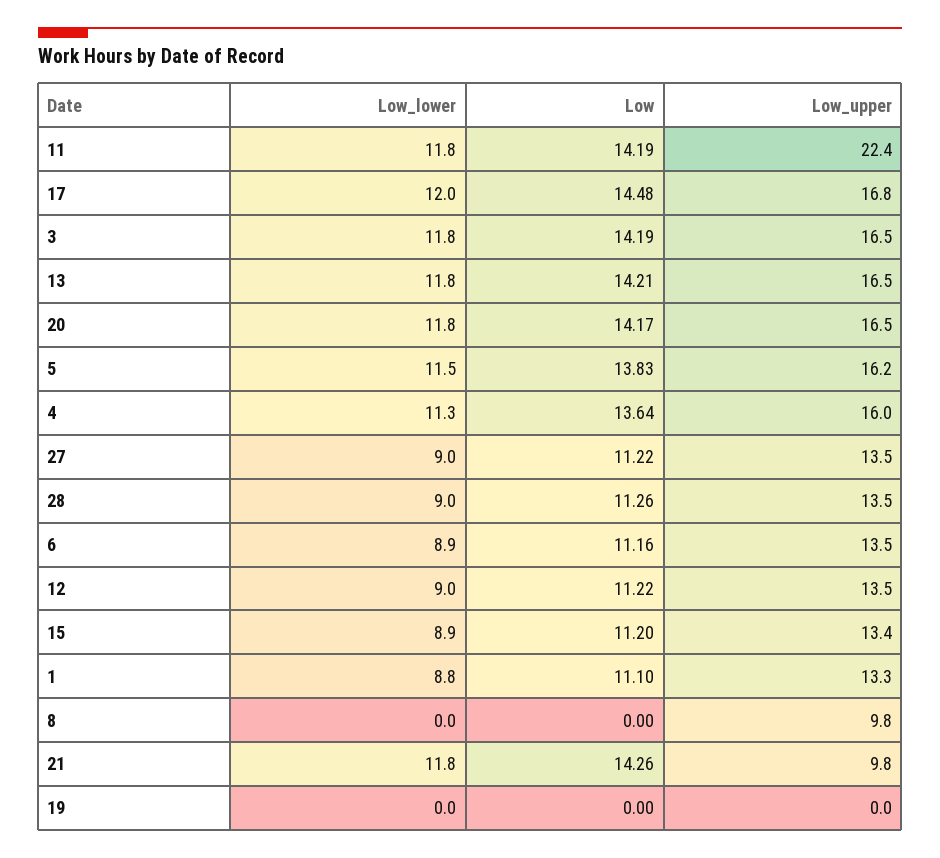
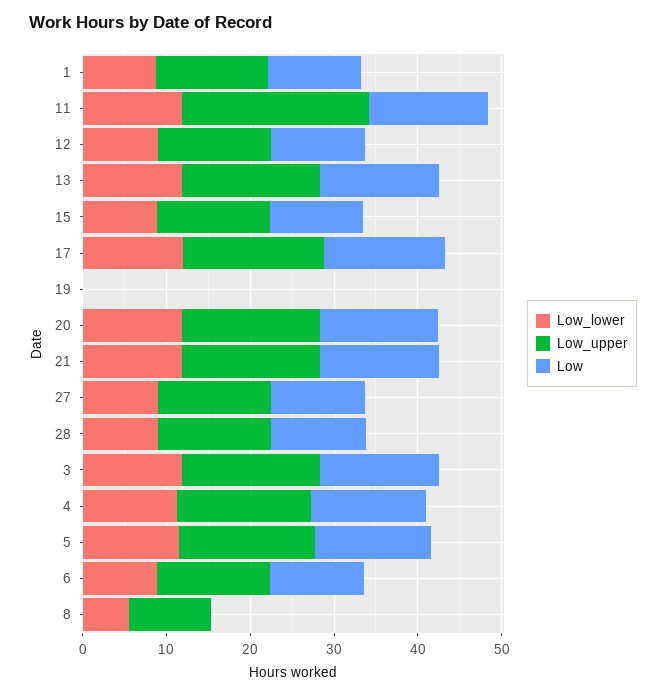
Low_lower, 8: 0 -> 6
Low_upper, 21: 9.8 -> 16

